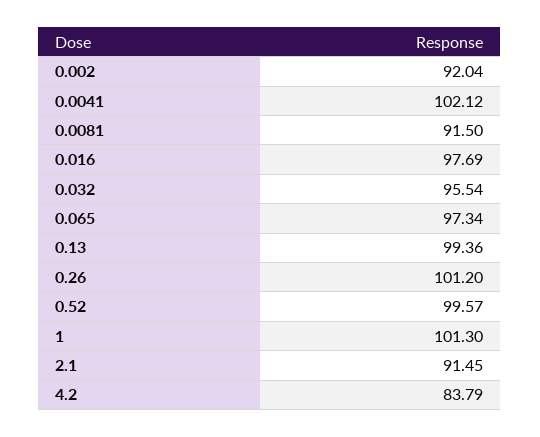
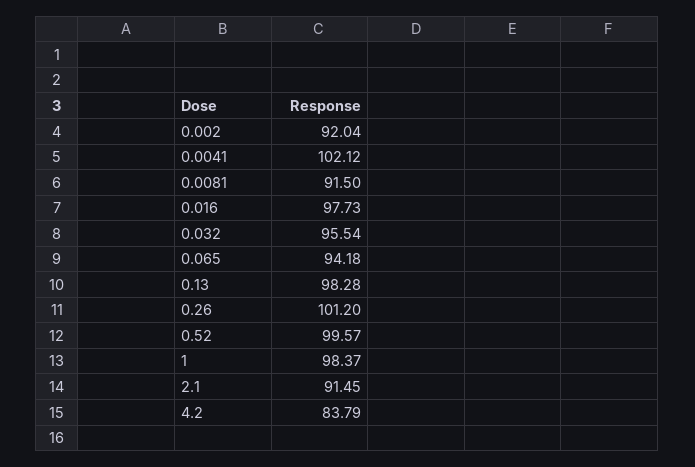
0.016: 97.69 -> 97.73
0.065: 97.34 -> 94.18
0.13: 99.36 -> 98.28
1: 101.3 -> 98.37

